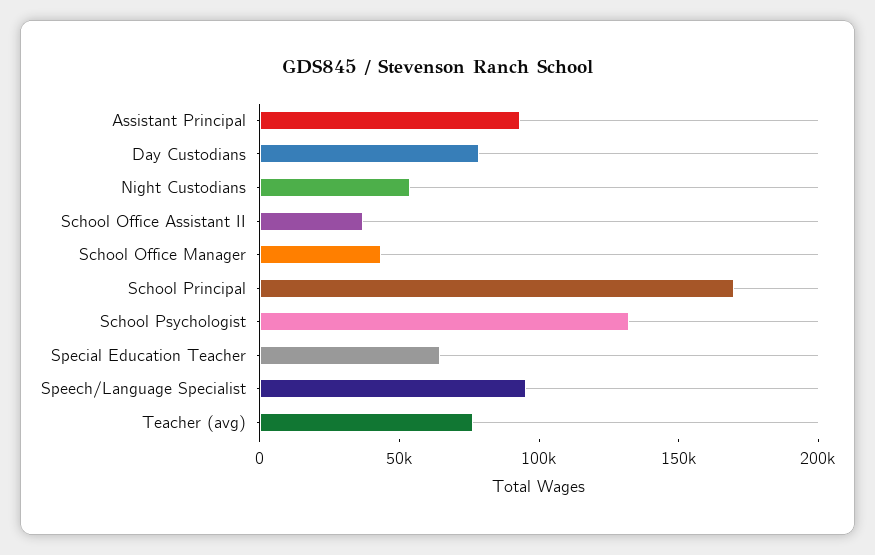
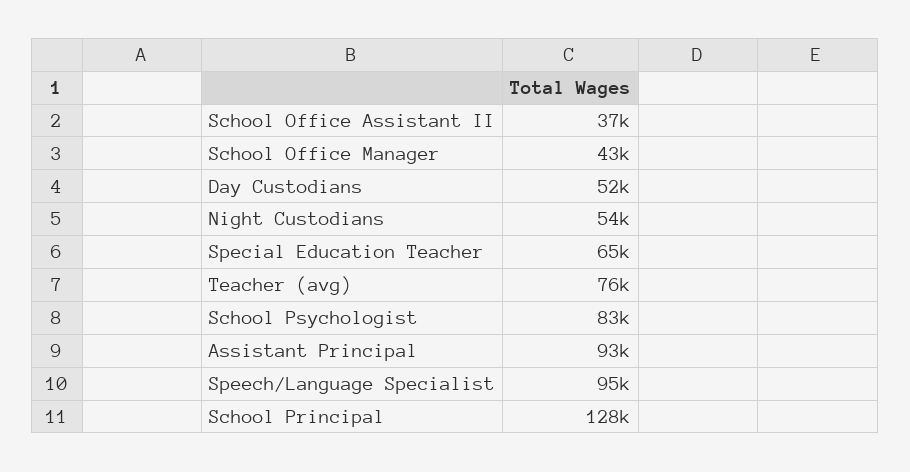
Day Custodians: 80000 -> 52000
School Principal: 170000 -> 128000
School Psychologist: 130000 -> 83000

